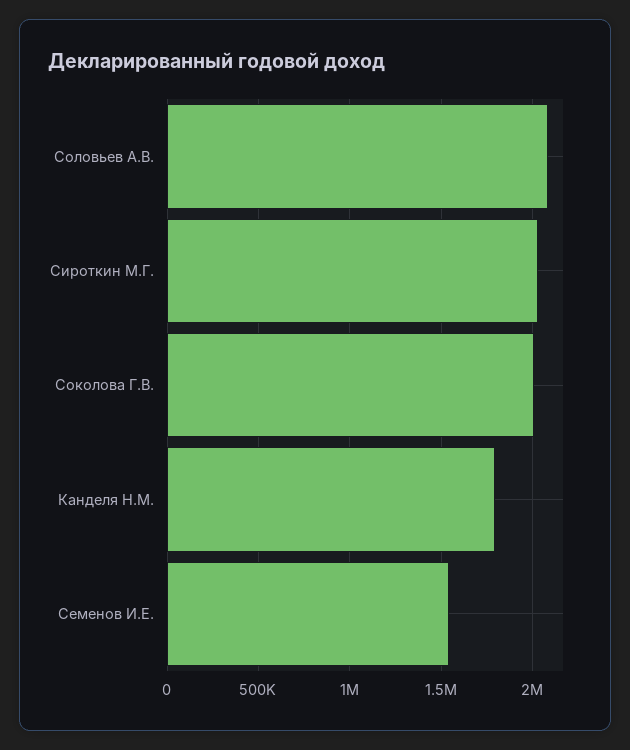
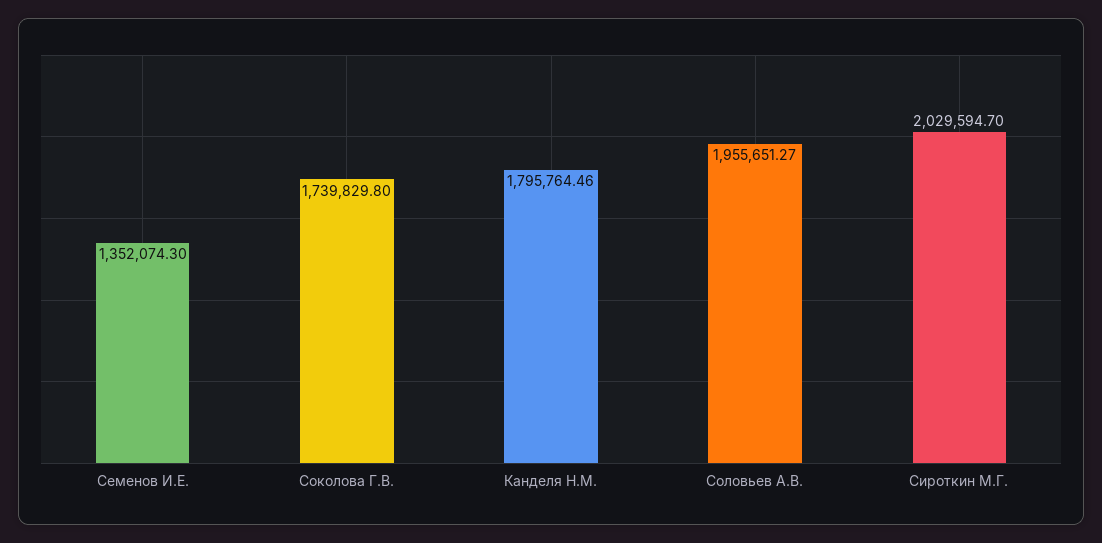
Соловьев А.В.: 2100000 -> 1955651.27
Соколова Г.В.: 2000000 -> 1739829.8
Семенов И.Е.: 1550000 -> 1352074.3

